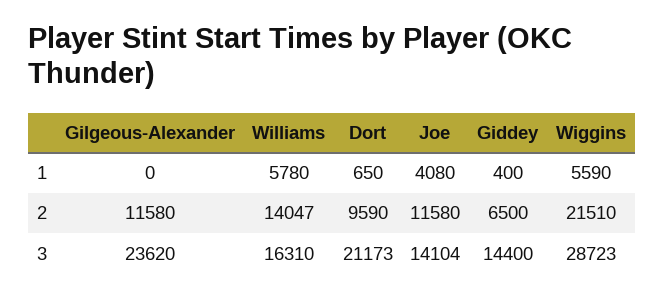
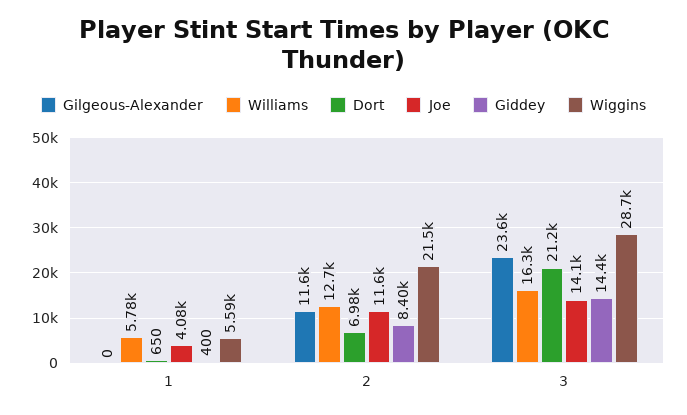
Williams, 2: 14047 -> 12700
Dort, 2: 9590 -> 6980
Giddey, 2: 6500 -> 8400

